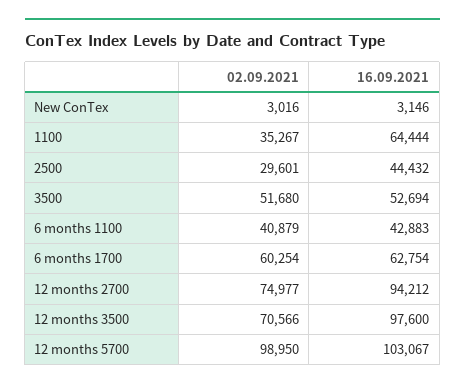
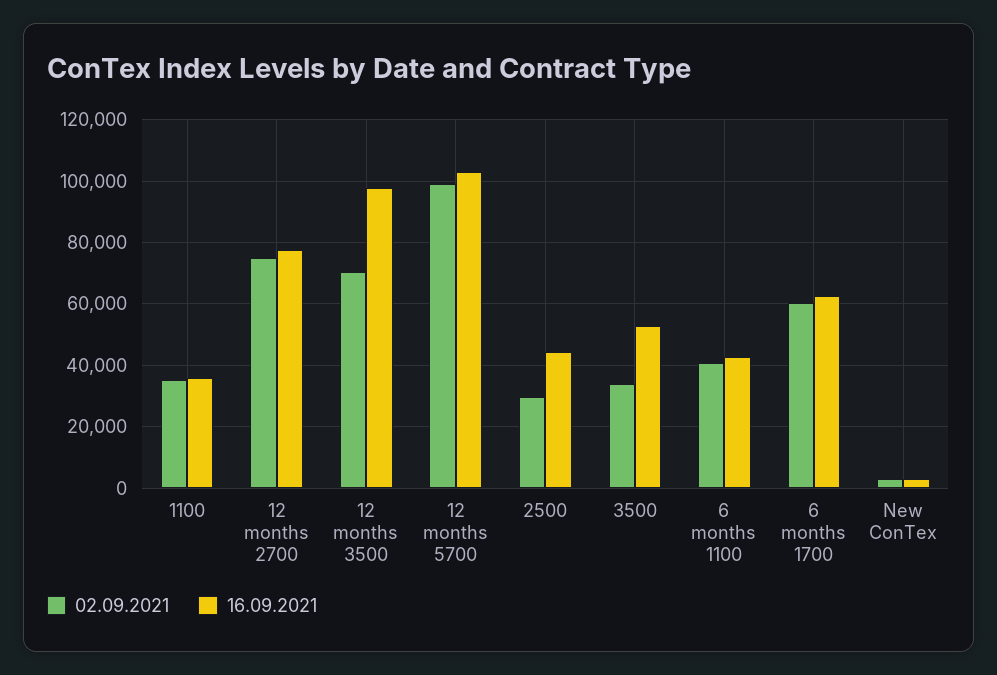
16.09.2021, 1100: 64444 -> 36000
02.09.2021, 3500: 51680 -> 34000
16.09.2021, 12 months 2700: 94212 -> 78000

